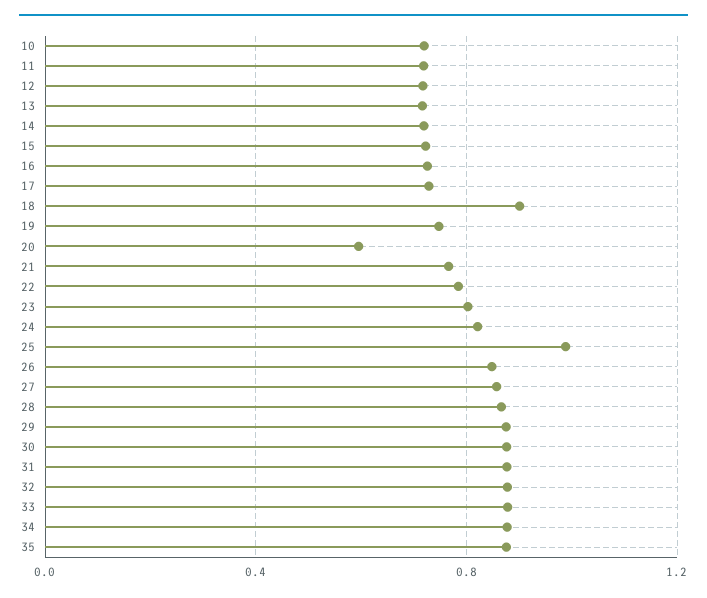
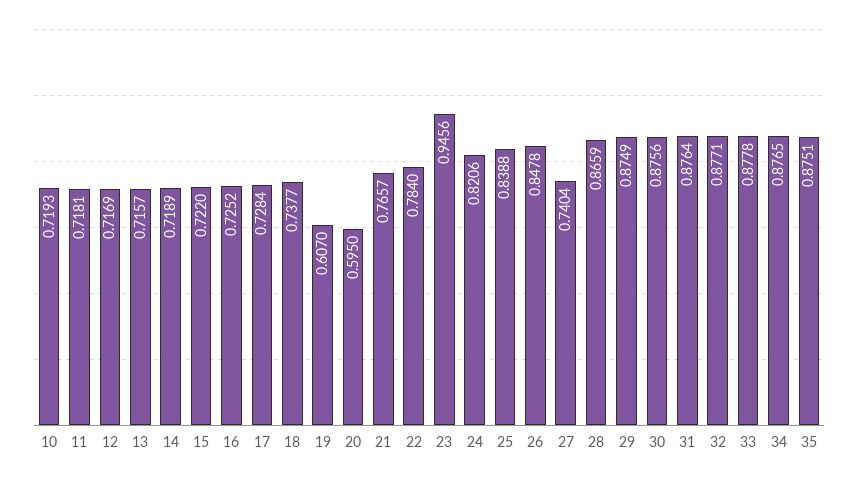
18: 0.9 -> 0.7377
19: 0.75 -> 0.607
23: 0.8 -> 0.9456
25: 1 -> 0.8388
27: 0.85 -> 0.7404

